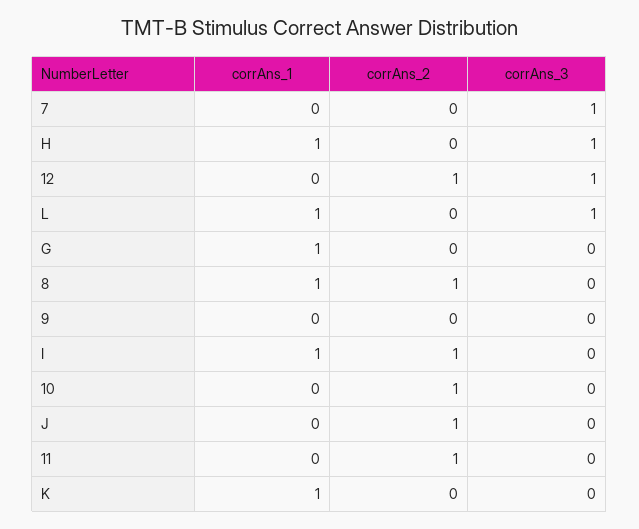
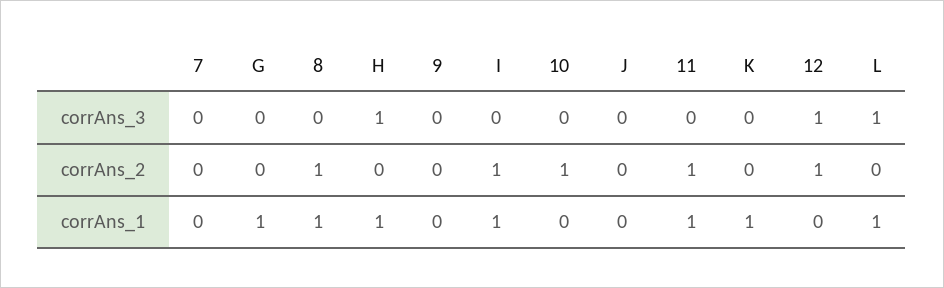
corrAns_3, 7: 1 -> 0
corrAns_2, J: 1 -> 0
corrAns_1, 11: 0 -> 1

